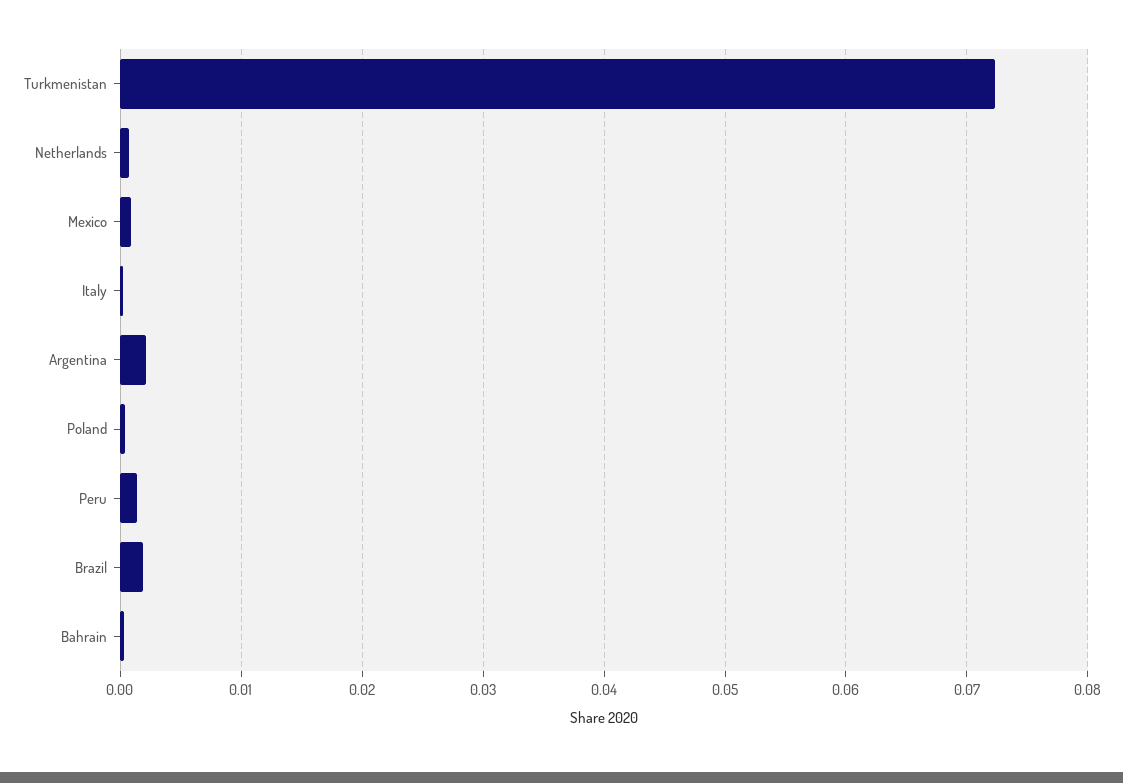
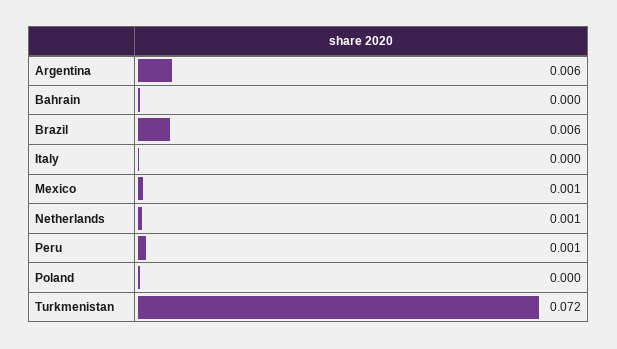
Argentina: 0.002 -> 0.006
Brazil: 0.002 -> 0.006

